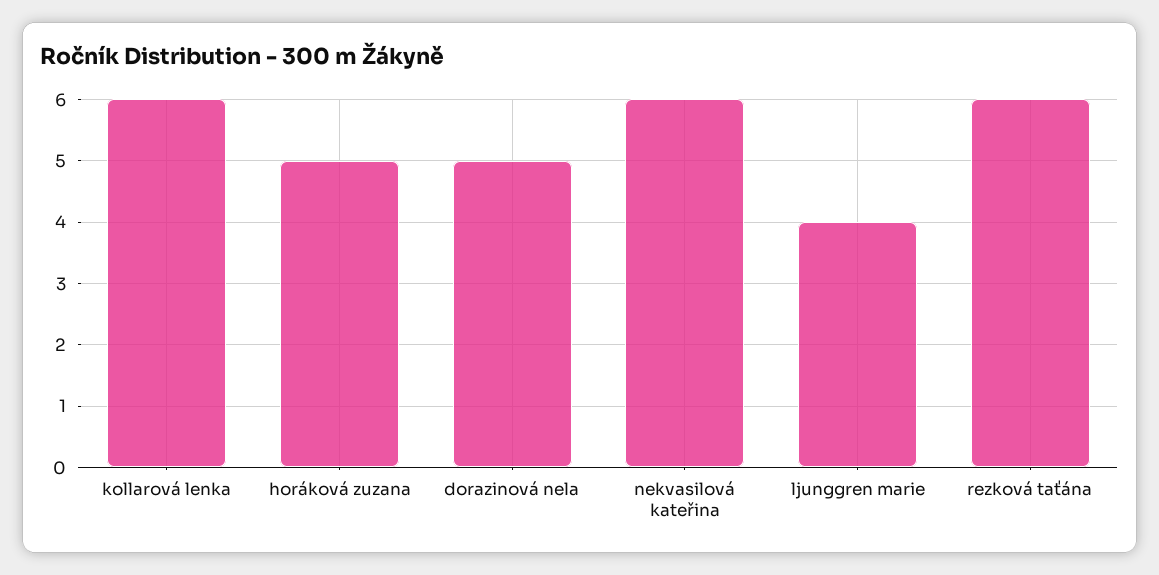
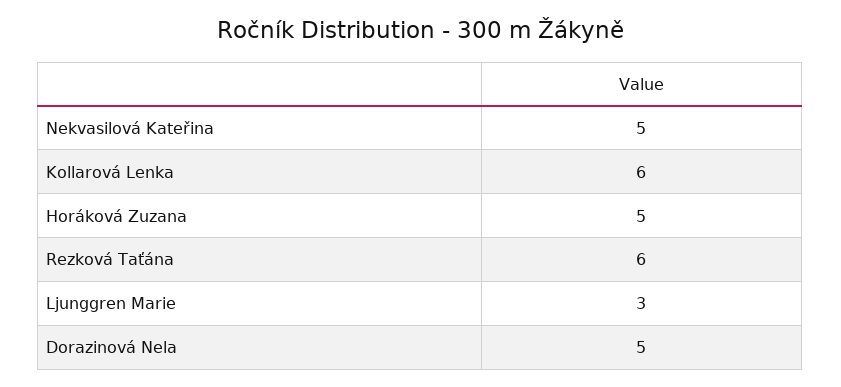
nekvasilová kateřina: 6 -> 5
ljunggren marie: 4 -> 3

